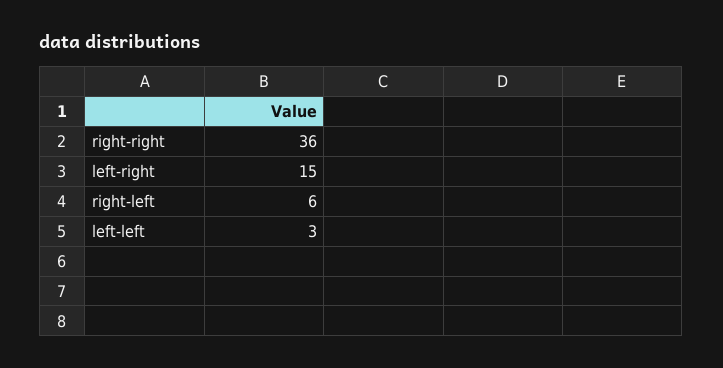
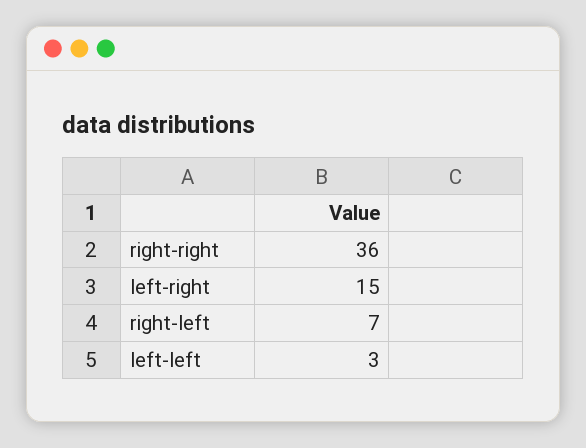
right-left: 6 -> 7

